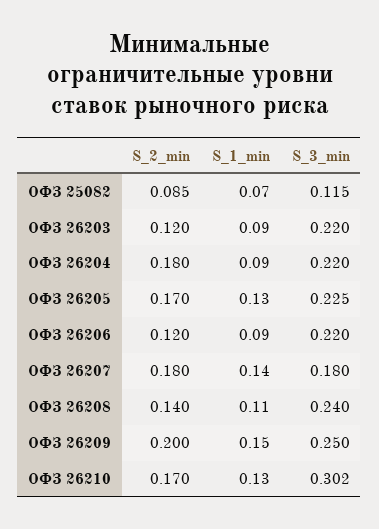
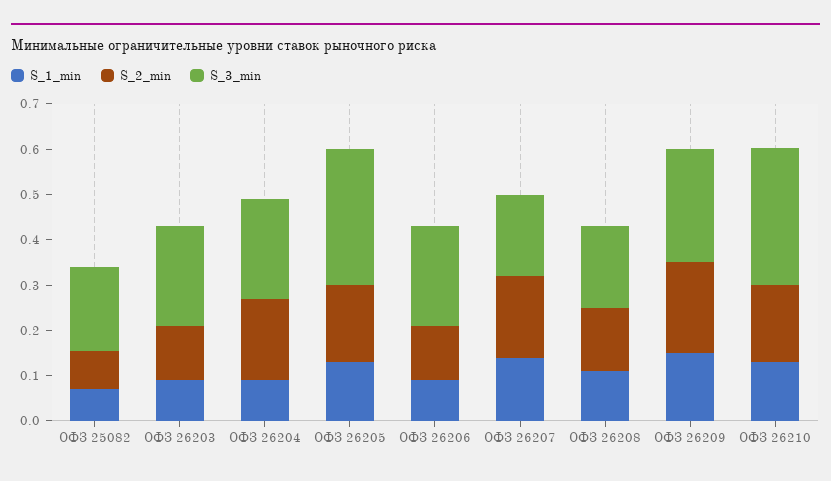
S_3_min, ОФЗ 25082: 0.115 -> 0.18
S_3_min, ОФЗ 26205: 0.225 -> 0.3
S_3_min, ОФЗ 26208: 0.24 -> 0.18

